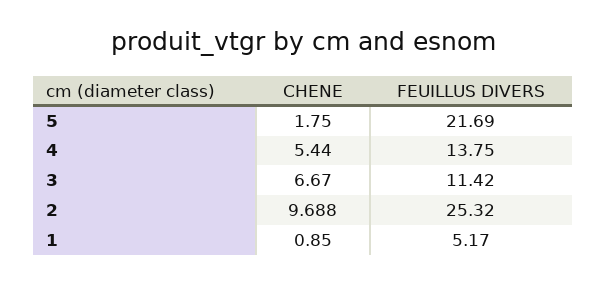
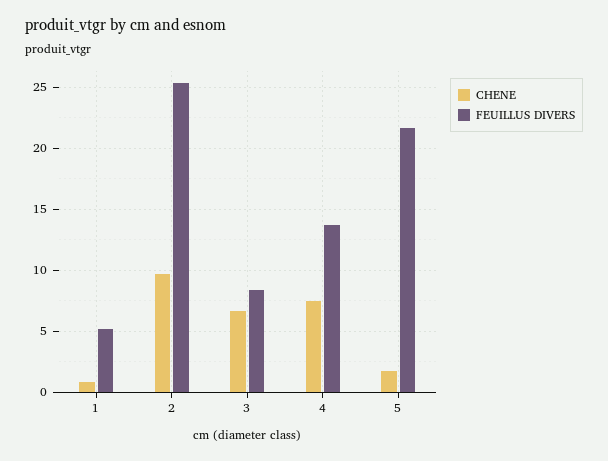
CHENE, 4: 5.44 -> 7.5
FEUILLUS DIVERS, 3: 11.42 -> 8.5

